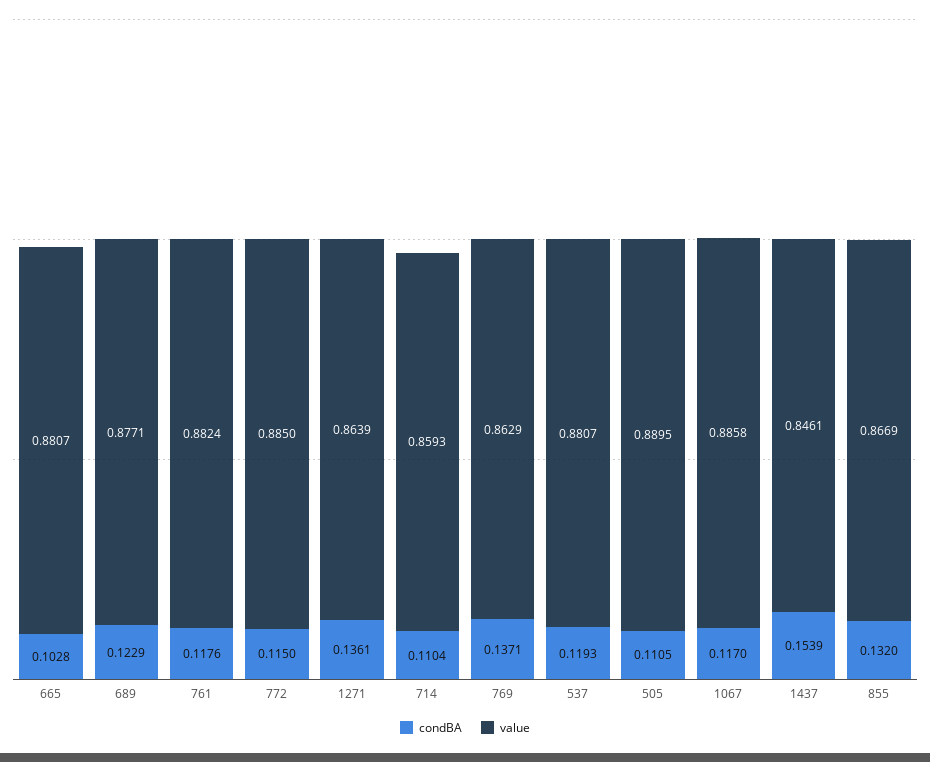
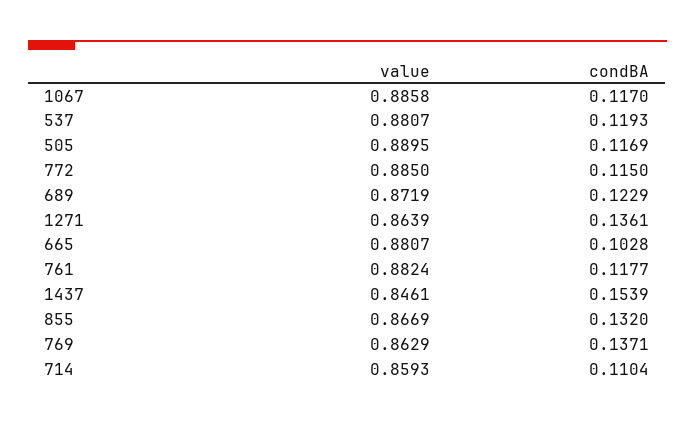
value, 689: 0.8771 -> 0.8719
condBA, 761: 0.1176 -> 0.1177
condBA, 505: 0.1105 -> 0.1169

